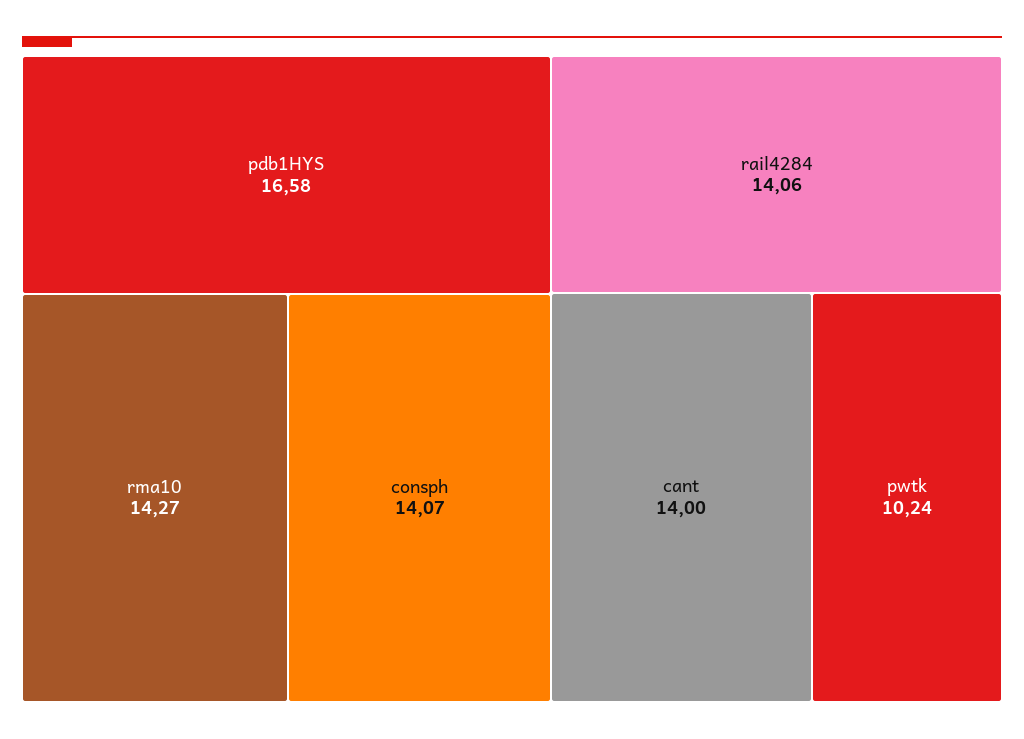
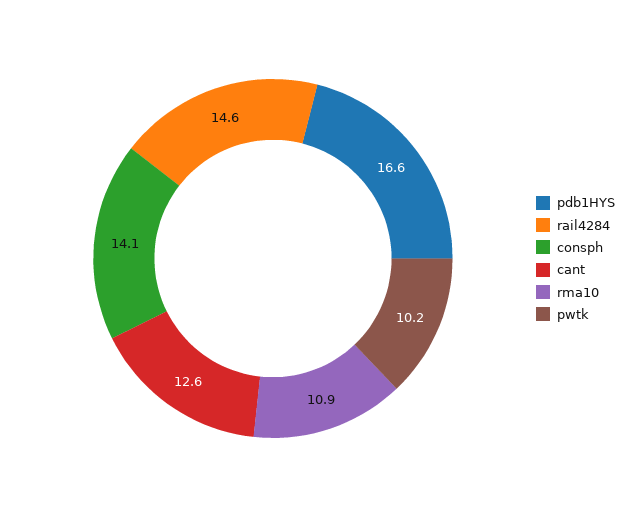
rma10: 14.27 -> 10.9
rail4284: 14.06 -> 14.6
cant: 14 -> 12.6

